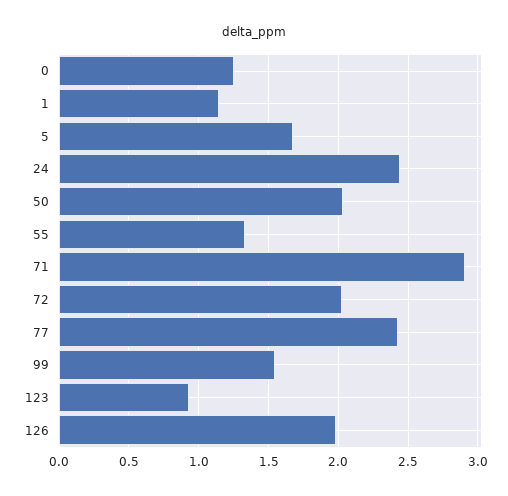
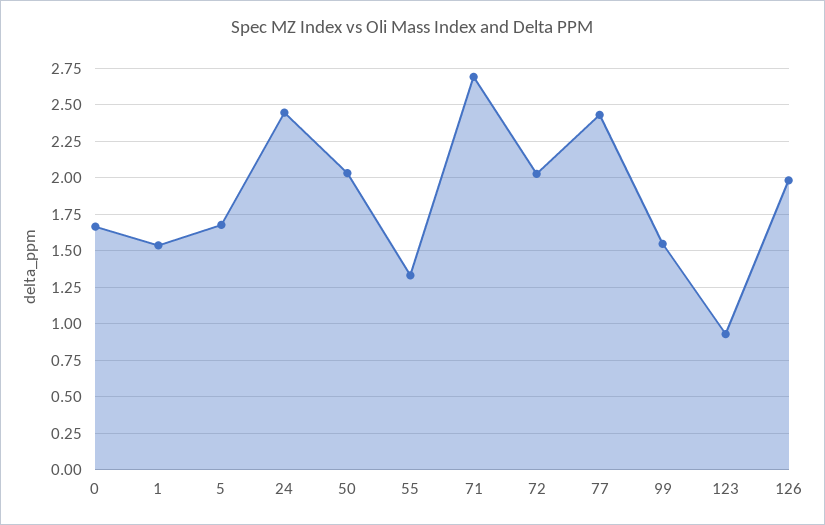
0: 1.25 -> 1.65
1: 1.15 -> 1.55
71: 2.9 -> 2.7

